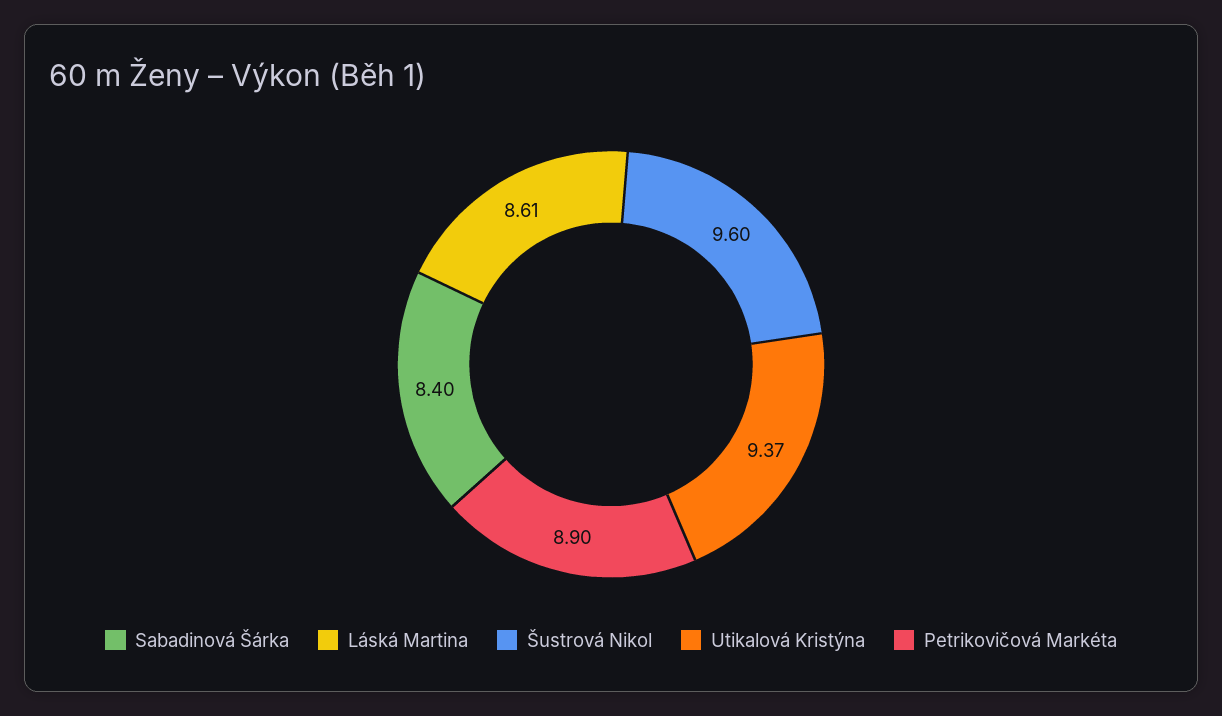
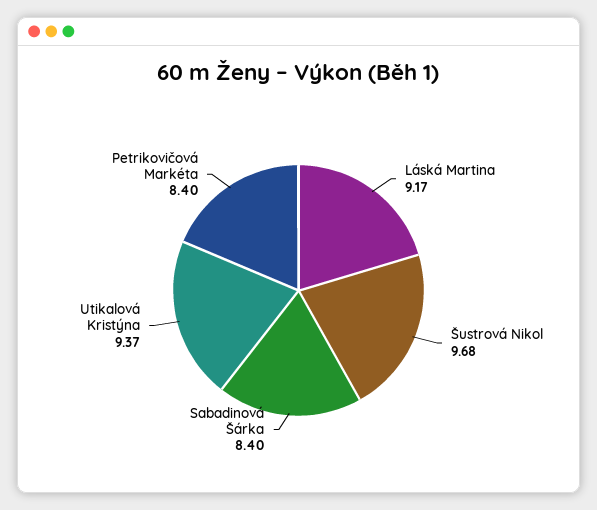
Láská Martina: 8.61 -> 9.17
Šustrová Nikol: 9.6 -> 9.68
Petrikovičová Markéta: 8.9 -> 8.4

